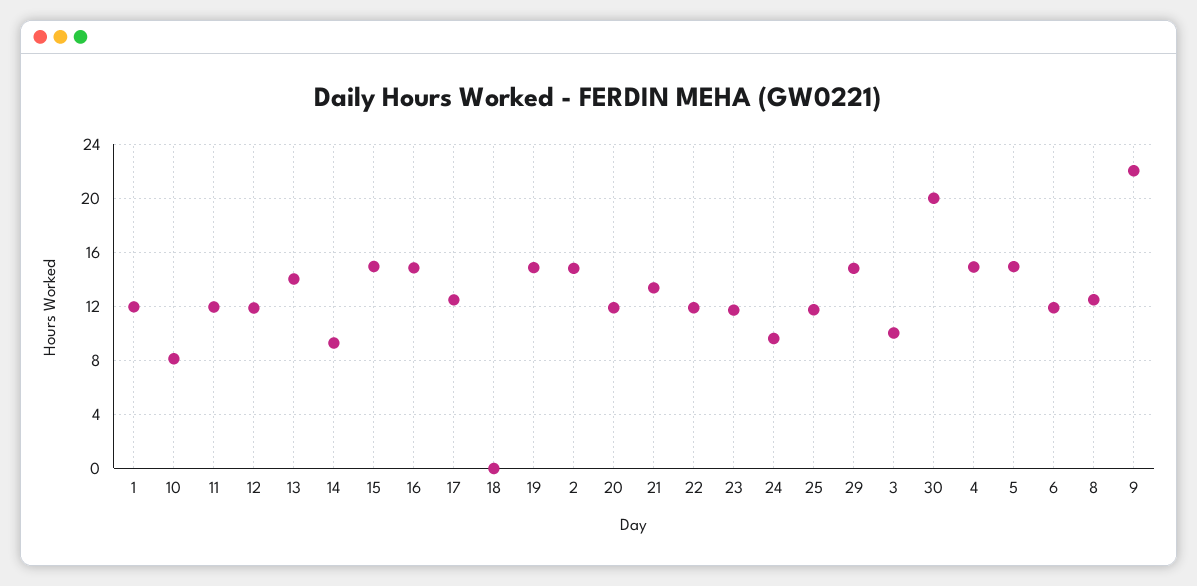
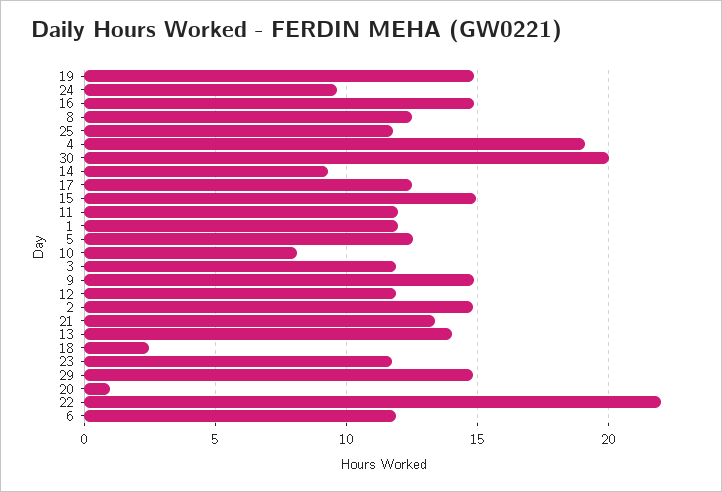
18: 0 -> 2.5
20: 12 -> 1
22: 12 -> 22
3: 10 -> 12
4: 15 -> 19
5: 15 -> 12.5
9: 22 -> 15

